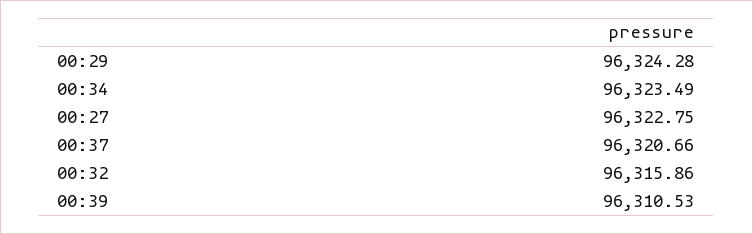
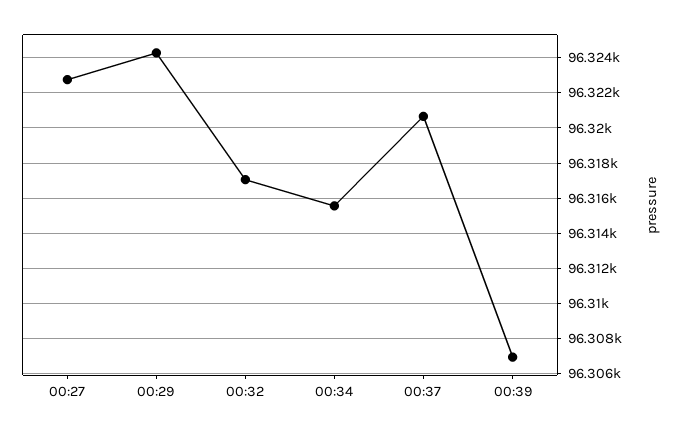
00:34: 96323.49 -> 96315.5
00:32: 96315.86 -> 96317
00:39: 96310.53 -> 96307

